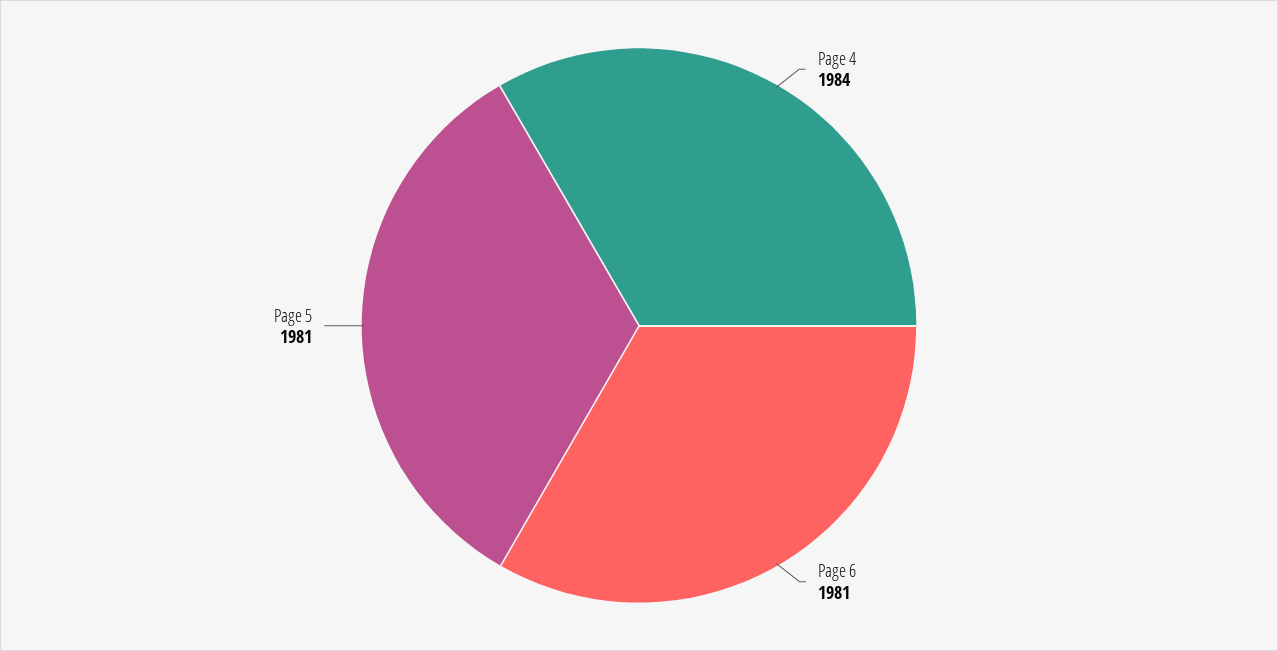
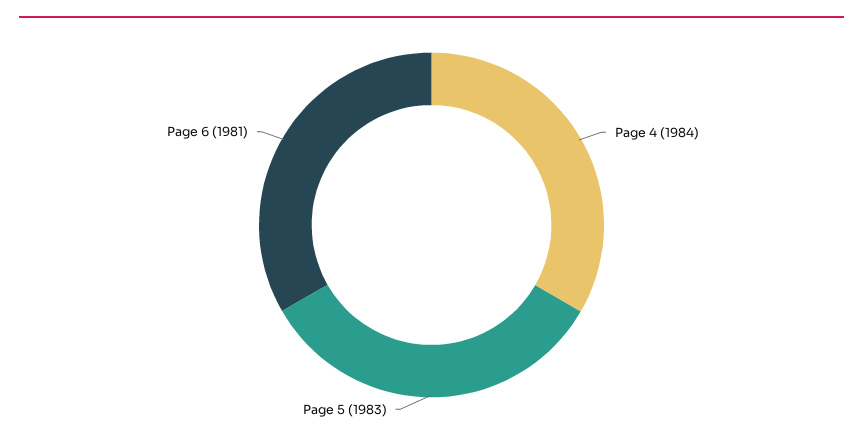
Page 5: 1981 -> 1983

